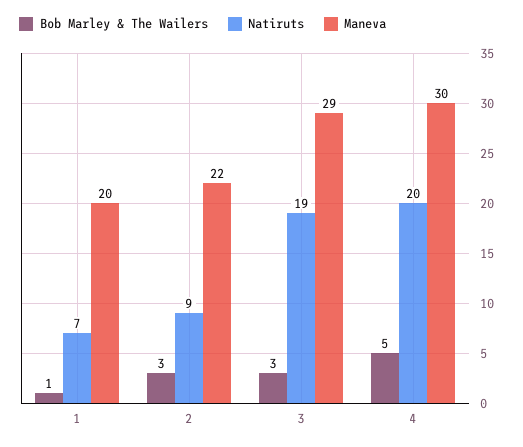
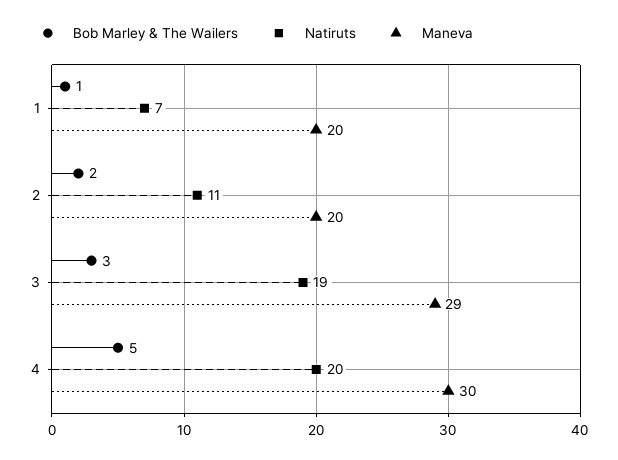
Bob Marley & The Wailers, 2: 3 -> 2
Natiruts, 2: 9 -> 11
Maneva, 2: 22 -> 20

